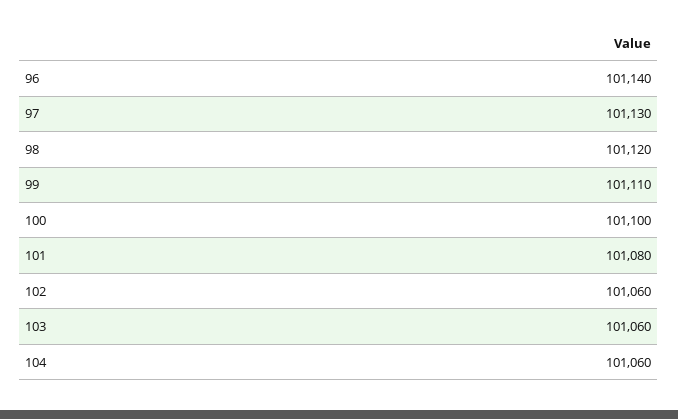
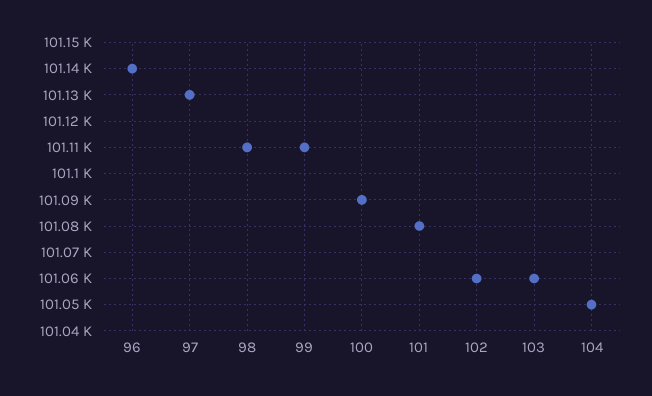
98: 101120 -> 101110
100: 101100 -> 101090
104: 101060 -> 101050

